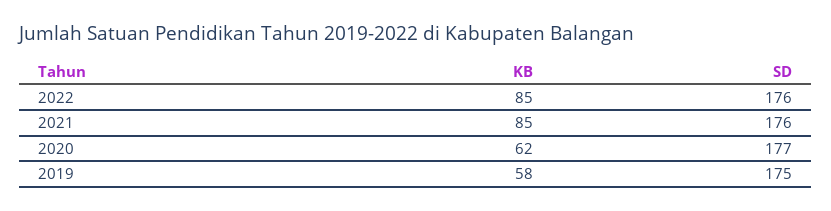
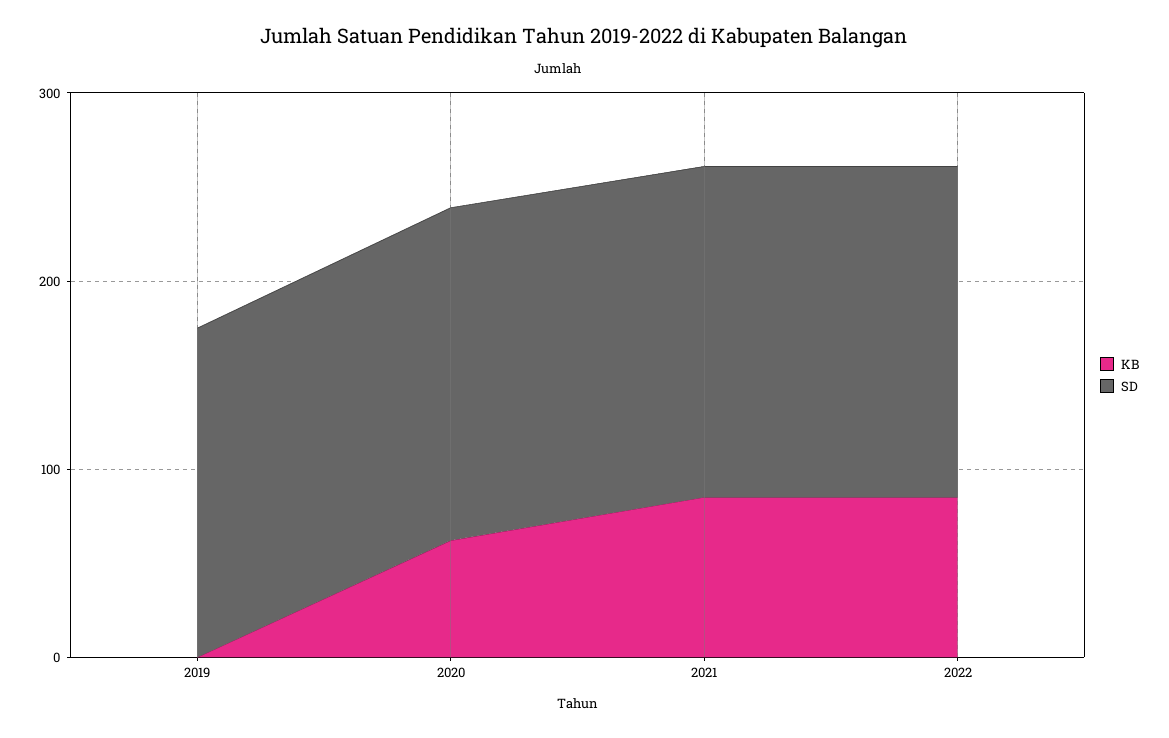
KB, 2019: 58 -> 0

